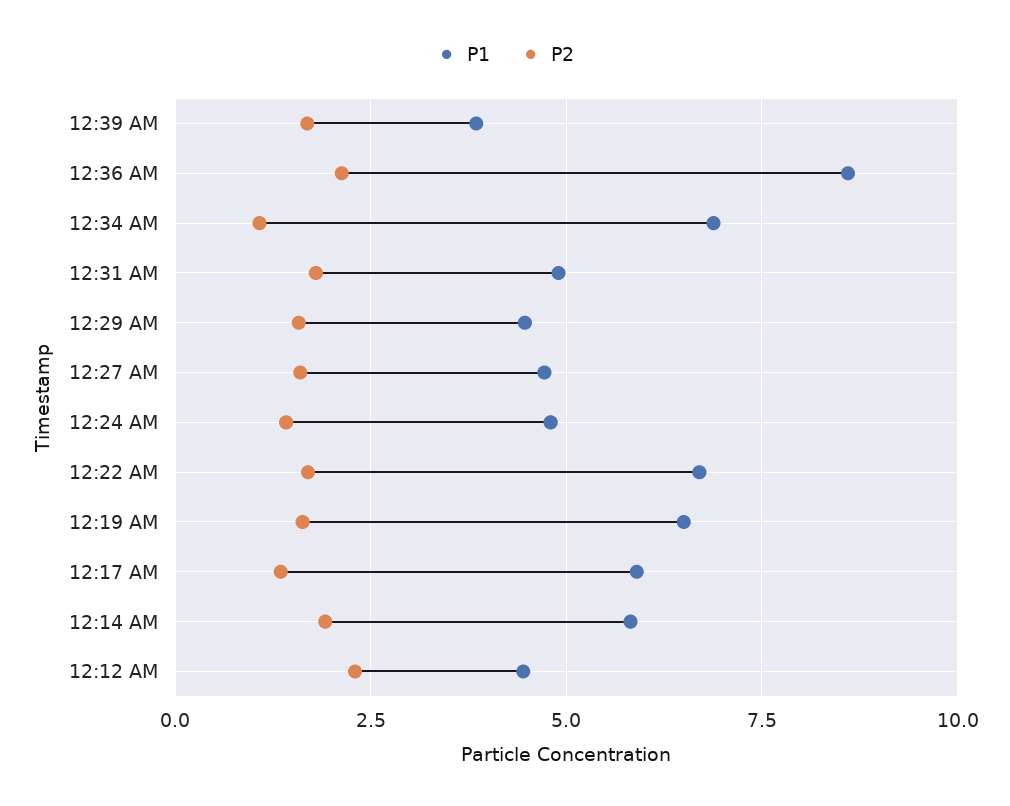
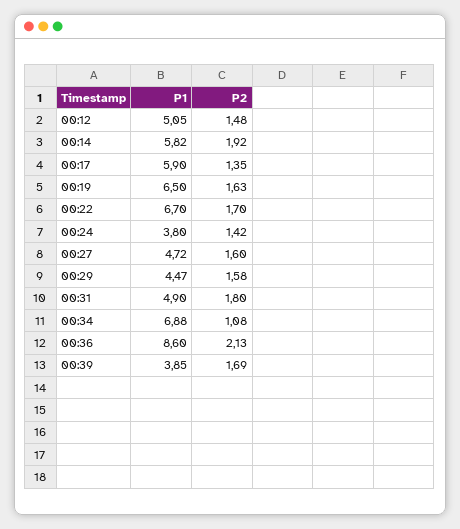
P1, 12:24 AM: 4.75 -> 3.8
P1, 12:12 AM: 4.5 -> 5.05
P2, 12:12 AM: 2.25 -> 1.48

